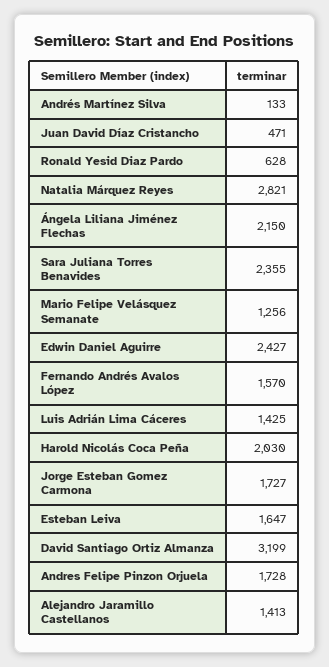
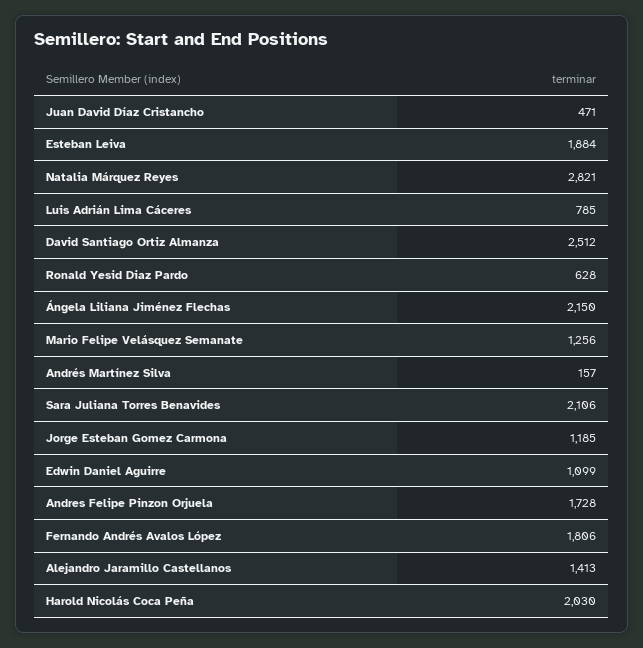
Andrés Martínez Silva: 133 -> 157
Sara Juliana Torres Benavides: 2355 -> 2106
Edwin Daniel Aguirre: 2427 -> 1099
Fernando Andrés Avalos López: 1570 -> 1806
Luis Adrián Lima Cáceres: 1425 -> 785
Jorge Esteban Gomez Carmona: 1727 -> 1185
Esteban Leiva: 1647 -> 1884
David Santiago Ortiz Almanza: 3199 -> 2512

